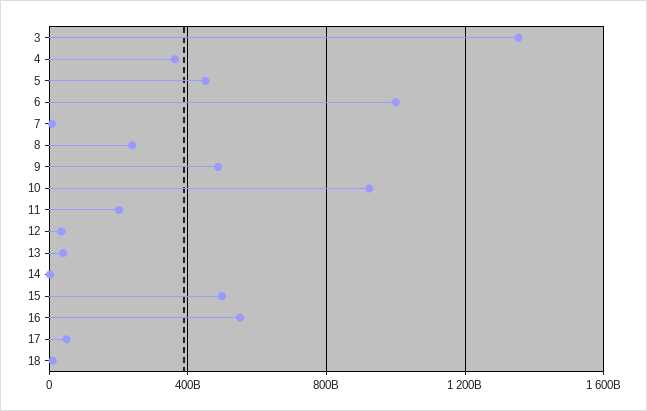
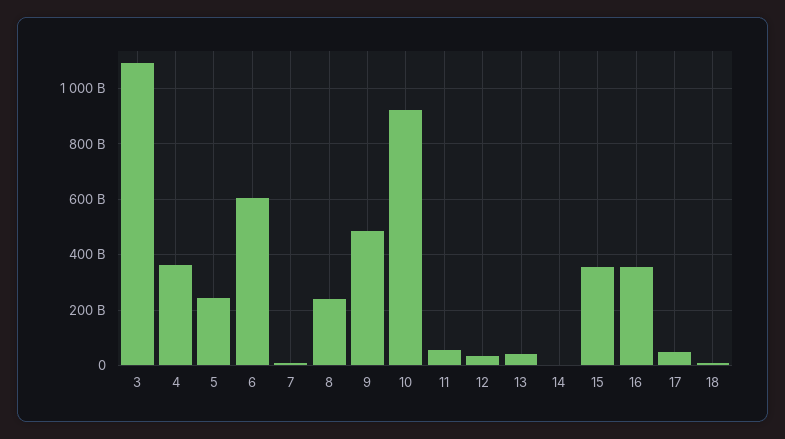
3: 1350000000000 -> 1100000000000
5: 450000000000 -> 250000000000
6: 1000000000000 -> 600000000000
11: 200000000000 -> 50000000000
15: 500000000000 -> 350000000000
16: 550000000000 -> 350000000000

